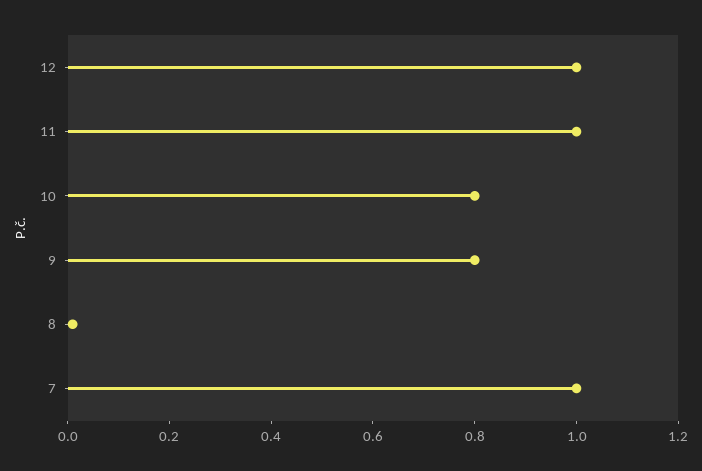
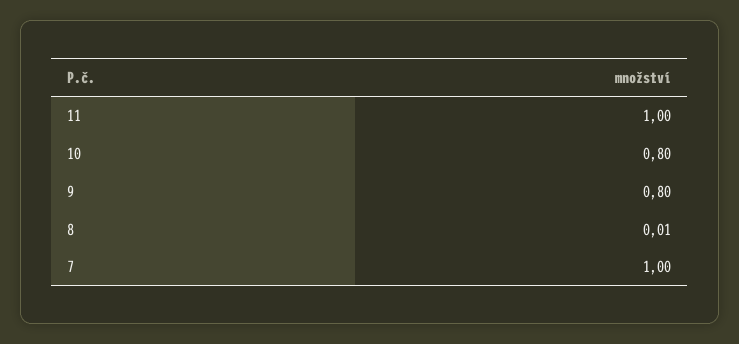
12: 1 -> none

